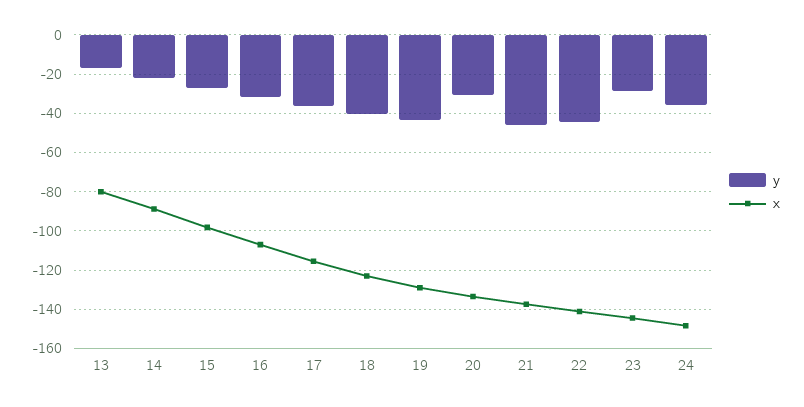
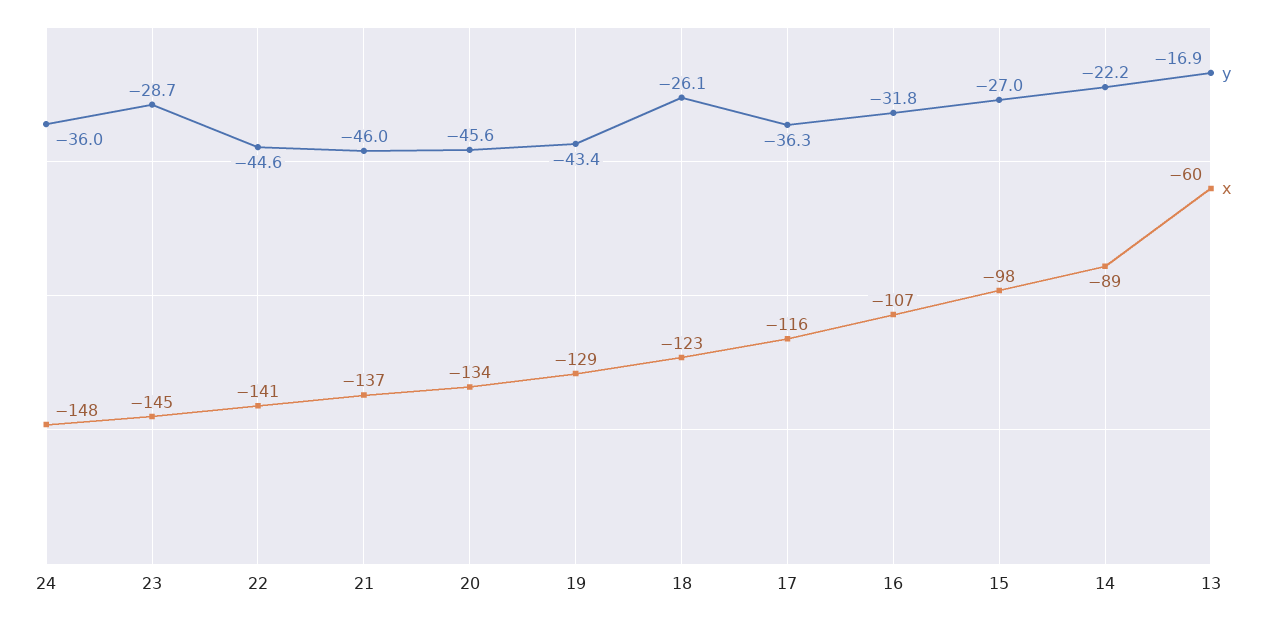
x, 13: -80 -> -60
y, 18: -40 -> -26.1
y, 20: -30 -> -45.6

